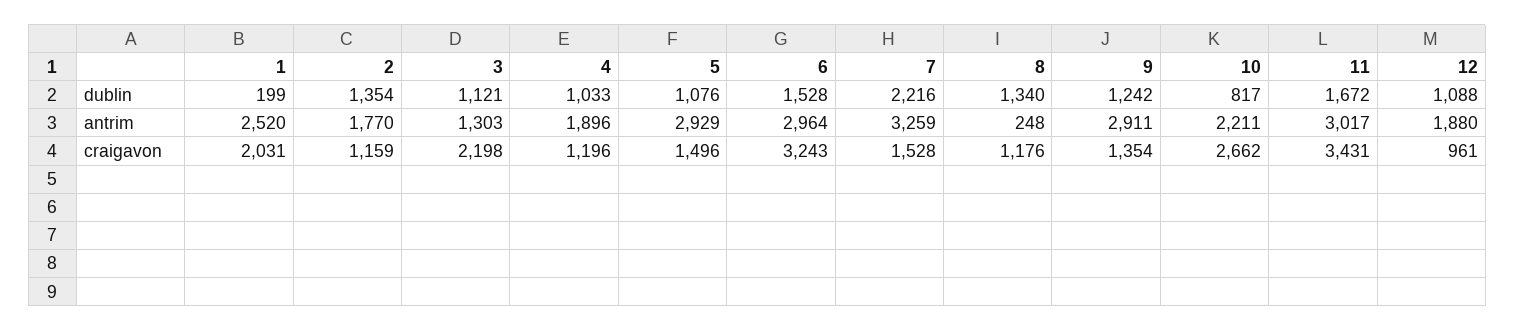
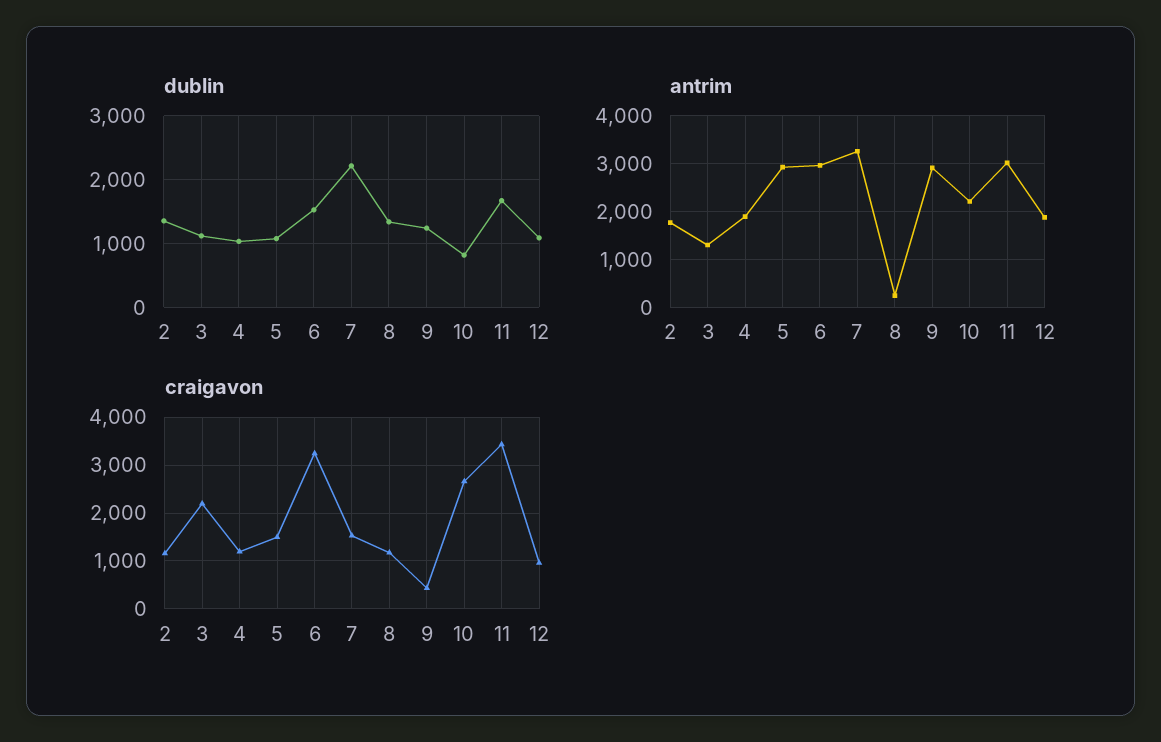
dublin, 1: 199 -> none
antrim, 1: 2520 -> none
craigavon, 1: 2031 -> none
craigavon, 9: 1354 -> 400

